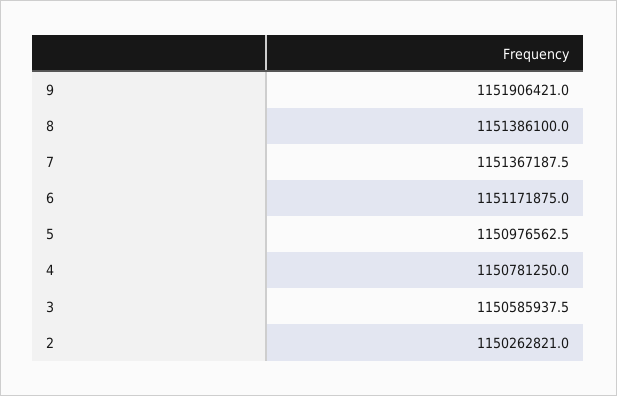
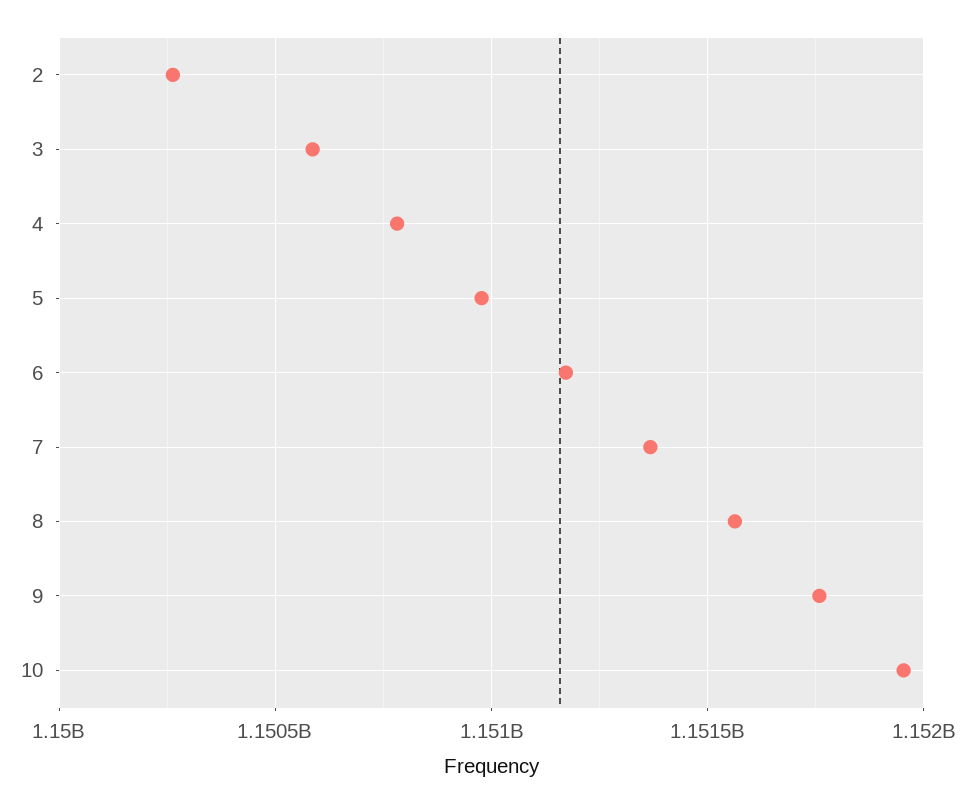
9: 1151906421 -> 1151750000
8: 1151386100 -> 1151550000
10: none -> 1151950000

